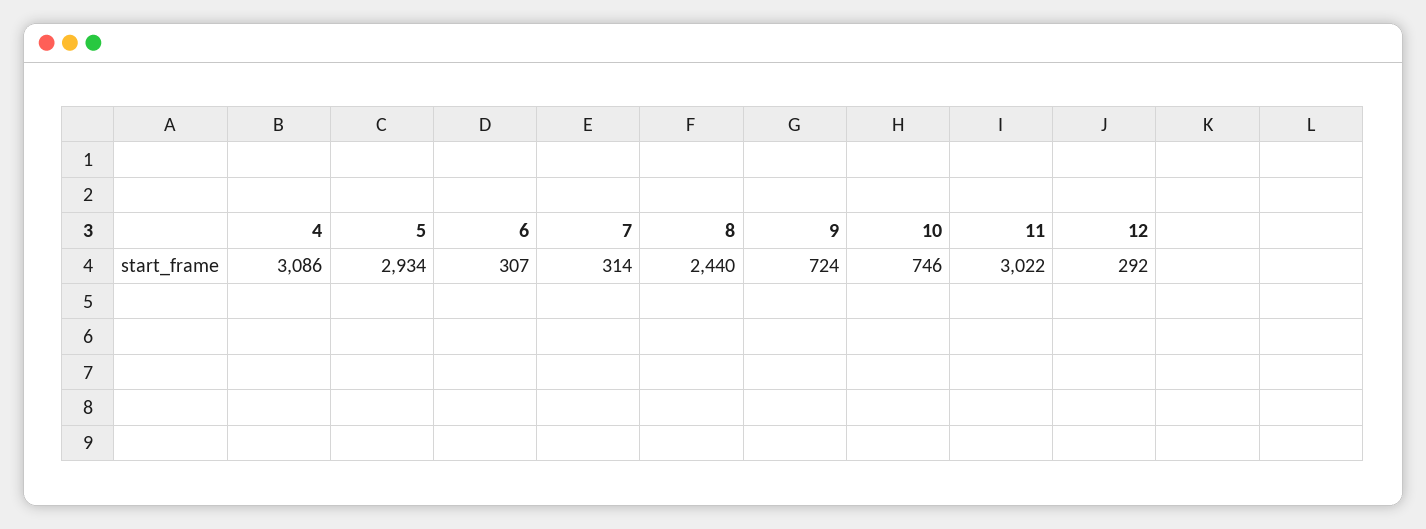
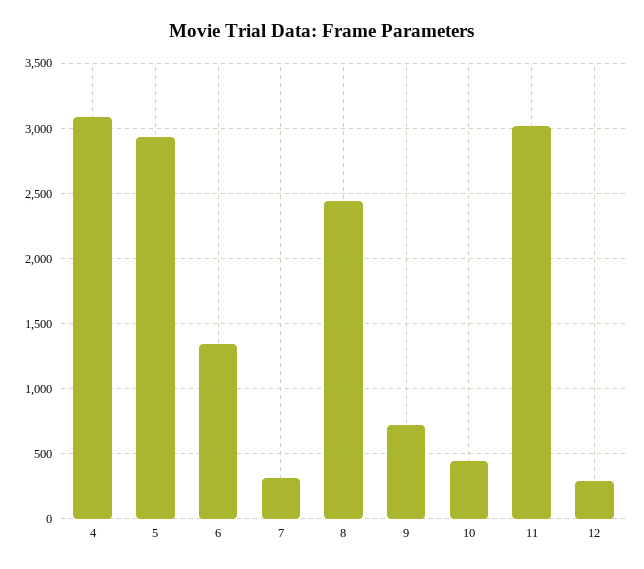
6: 307 -> 1350
10: 746 -> 450

